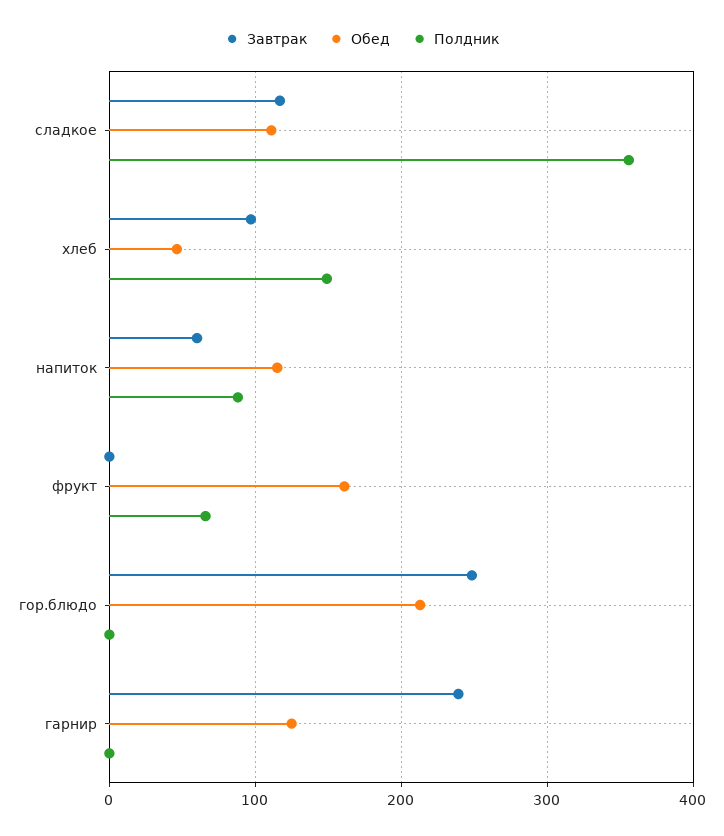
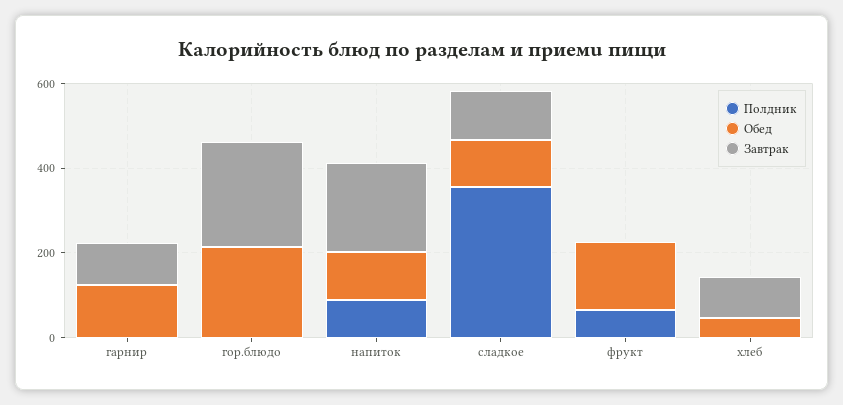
Полдник, хлеб: 150 -> 0
Завтрак, напиток: 60 -> 200
Завтрак, гарнир: 240 -> 100

